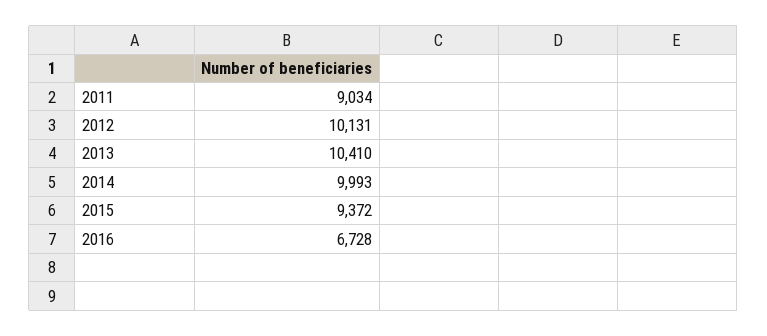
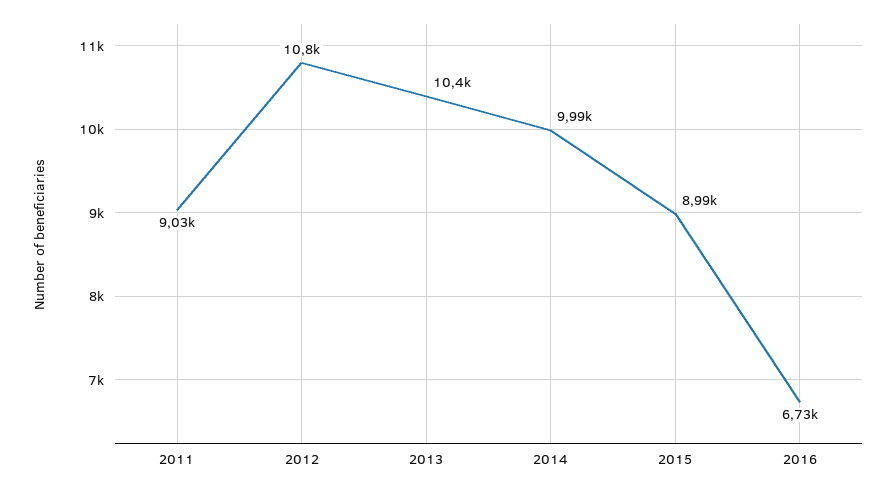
2012: 10131 -> 10800
2015: 9372 -> 8990

